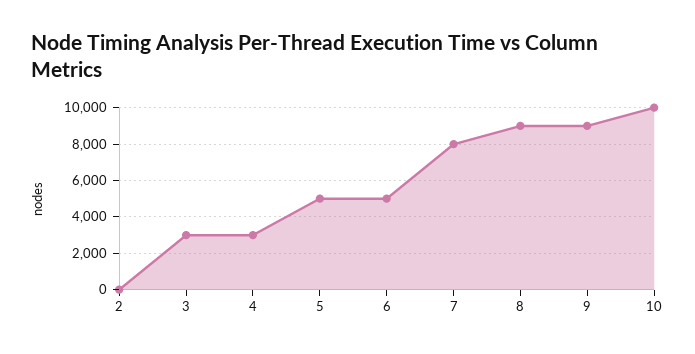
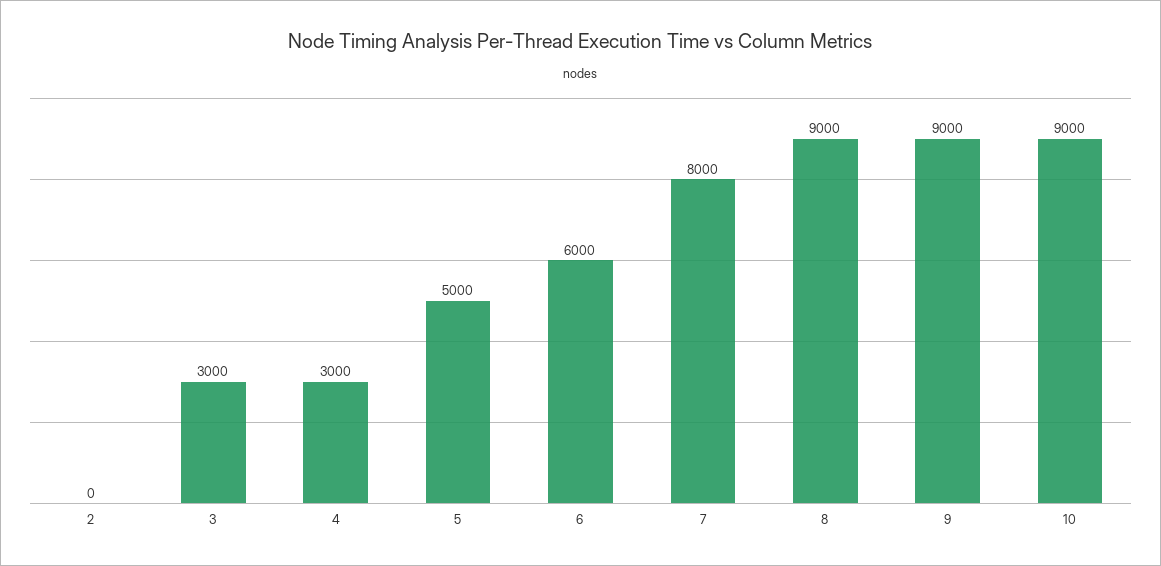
6: 5000 -> 6000
10: 10000 -> 9000

